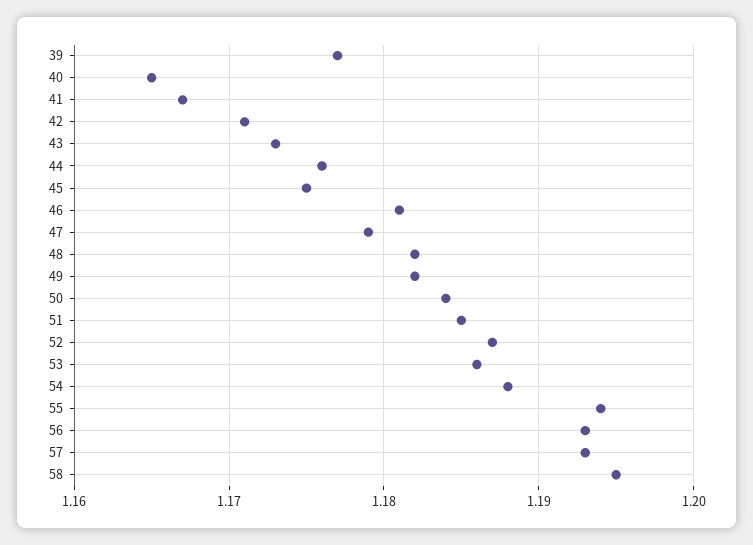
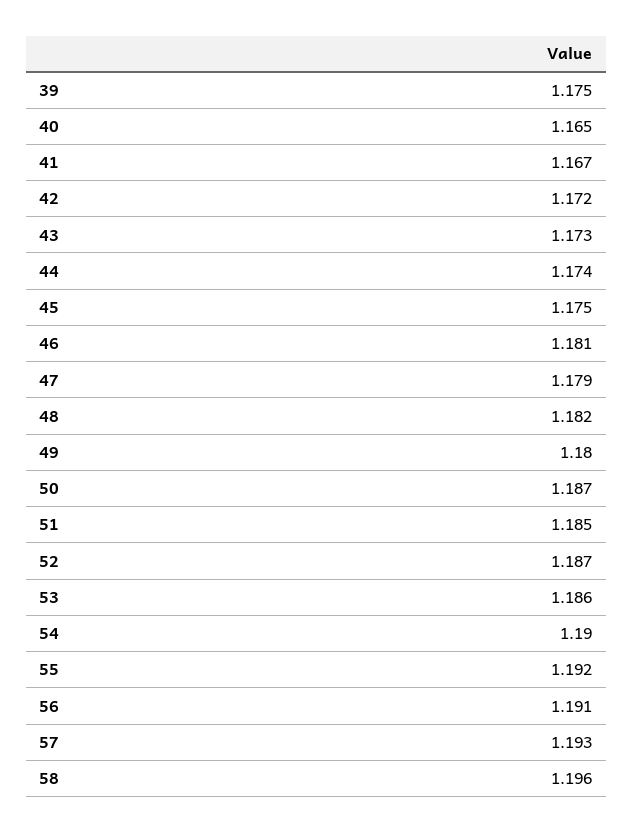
39: 1.177 -> 1.175
42: 1.171 -> 1.172
44: 1.176 -> 1.174
49: 1.182 -> 1.18
50: 1.184 -> 1.187
54: 1.188 -> 1.19
55: 1.194 -> 1.192
56: 1.193 -> 1.191
58: 1.195 -> 1.196

